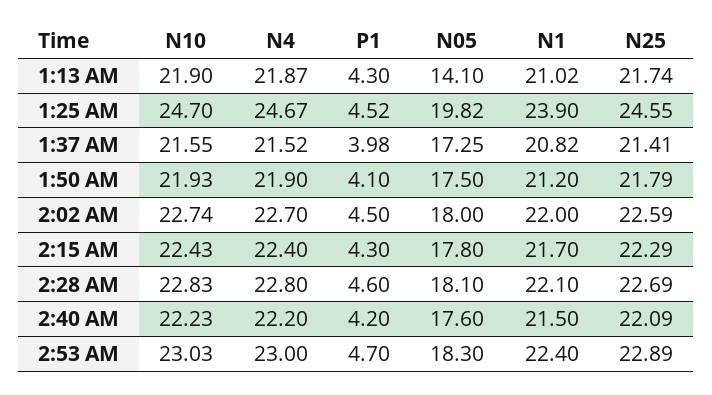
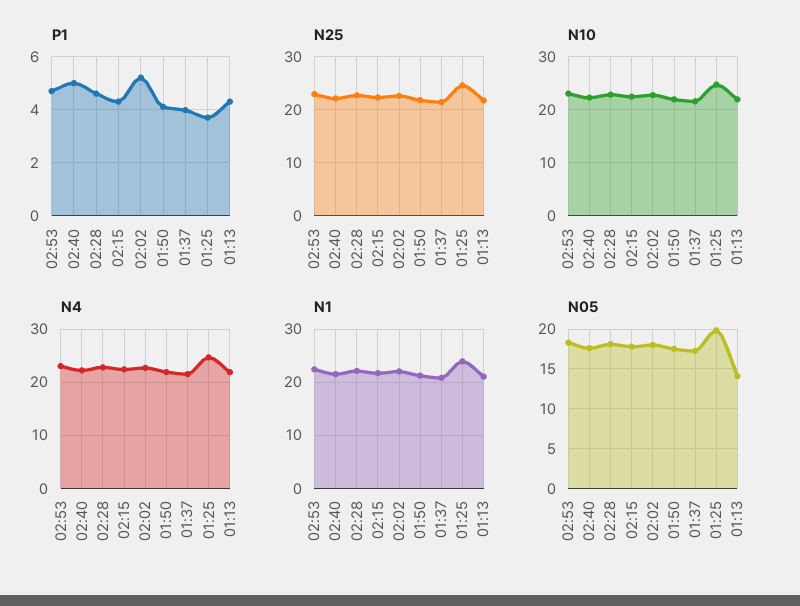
P1, 1:25 AM: 4.52 -> 3.75
P1, 2:02 AM: 4.5 -> 5.25
P1, 2:40 AM: 4.2 -> 5

